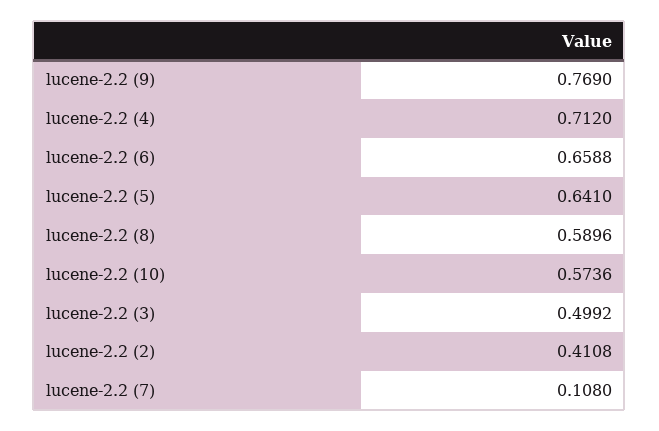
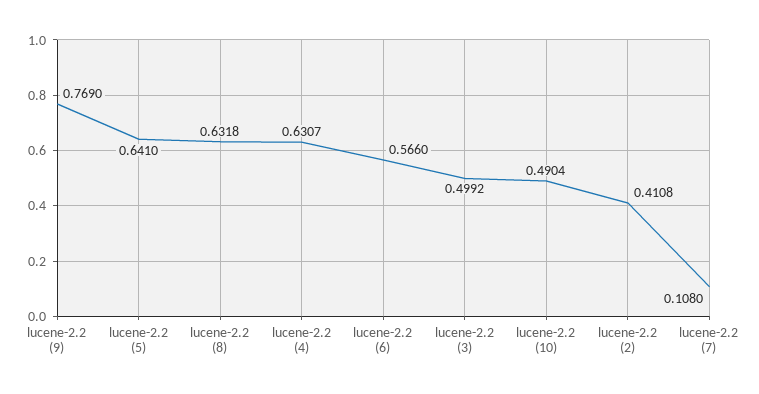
lucene-2.2 (4): 0.712 -> 0.6307
lucene-2.2 (6): 0.6588 -> 0.566
lucene-2.2 (8): 0.5896 -> 0.6318
lucene-2.2 (10): 0.5736 -> 0.4904

